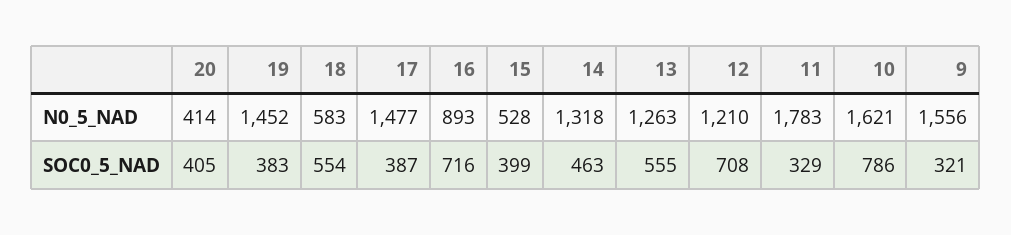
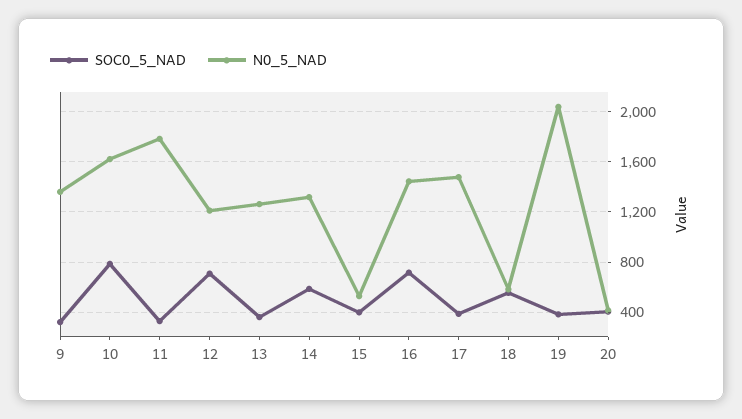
N0_5_NAD, 19: 1452 -> 2050
N0_5_NAD, 16: 893 -> 1450
N0_5_NAD, 9: 1556 -> 1350
SOC0_5_NAD, 14: 463 -> 600
SOC0_5_NAD, 13: 555 -> 350

